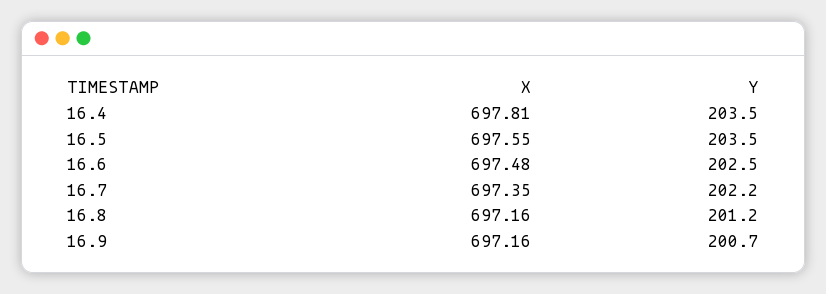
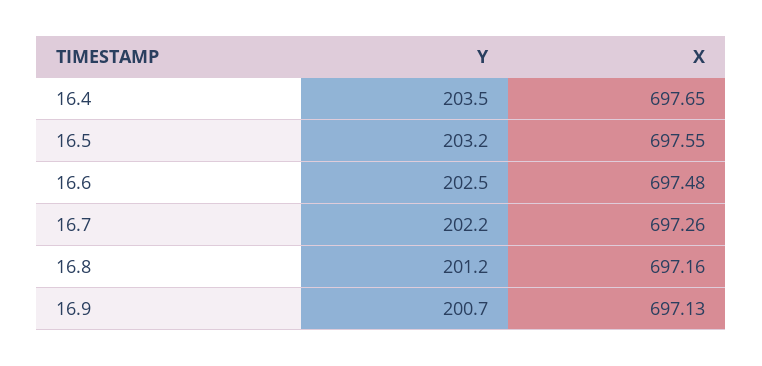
X, 16.4: 697.81 -> 697.65
Y, 16.5: 203.5 -> 203.2
X, 16.7: 697.35 -> 697.26
X, 16.9: 697.16 -> 697.13

